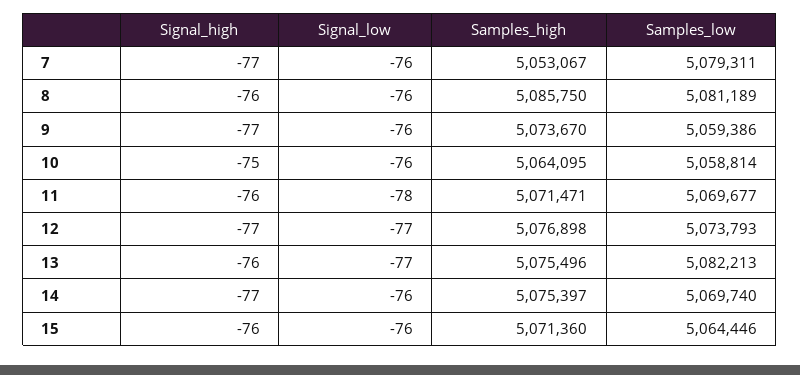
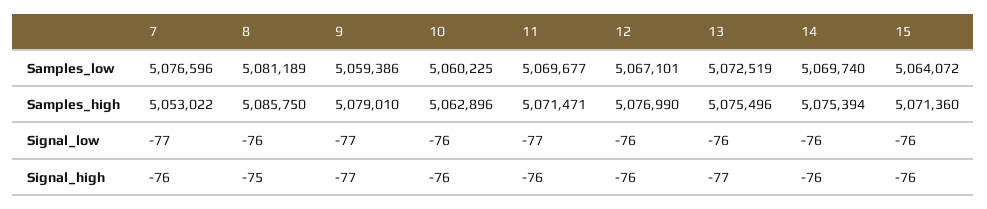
Signal_high, 7: -77 -> -76
Signal_low, 7: -76 -> -77
Samples_high, 7: 5053067 -> 5053022
Samples_low, 7: 5079311 -> 5076596
Signal_high, 8: -76 -> -75
Signal_low, 9: -76 -> -77
Samples_high, 9: 5073670 -> 5079010
Signal_high, 10: -75 -> -76
Samples_high, 10: 5064095 -> 5062896
Samples_low, 10: 5058814 -> 5060225
Signal_low, 11: -78 -> -77
Signal_high, 12: -77 -> -76
Signal_low, 12: -77 -> -76
Samples_high, 12: 5076898 -> 5076990
Samples_low, 12: 5073793 -> 5067101
Signal_high, 13: -76 -> -77
Signal_low, 13: -77 -> -76
Samples_low, 13: 5082213 -> 5072519
Signal_high, 14: -77 -> -76
Samples_high, 14: 5075397 -> 5075394
Samples_low, 15: 5064446 -> 5064072

